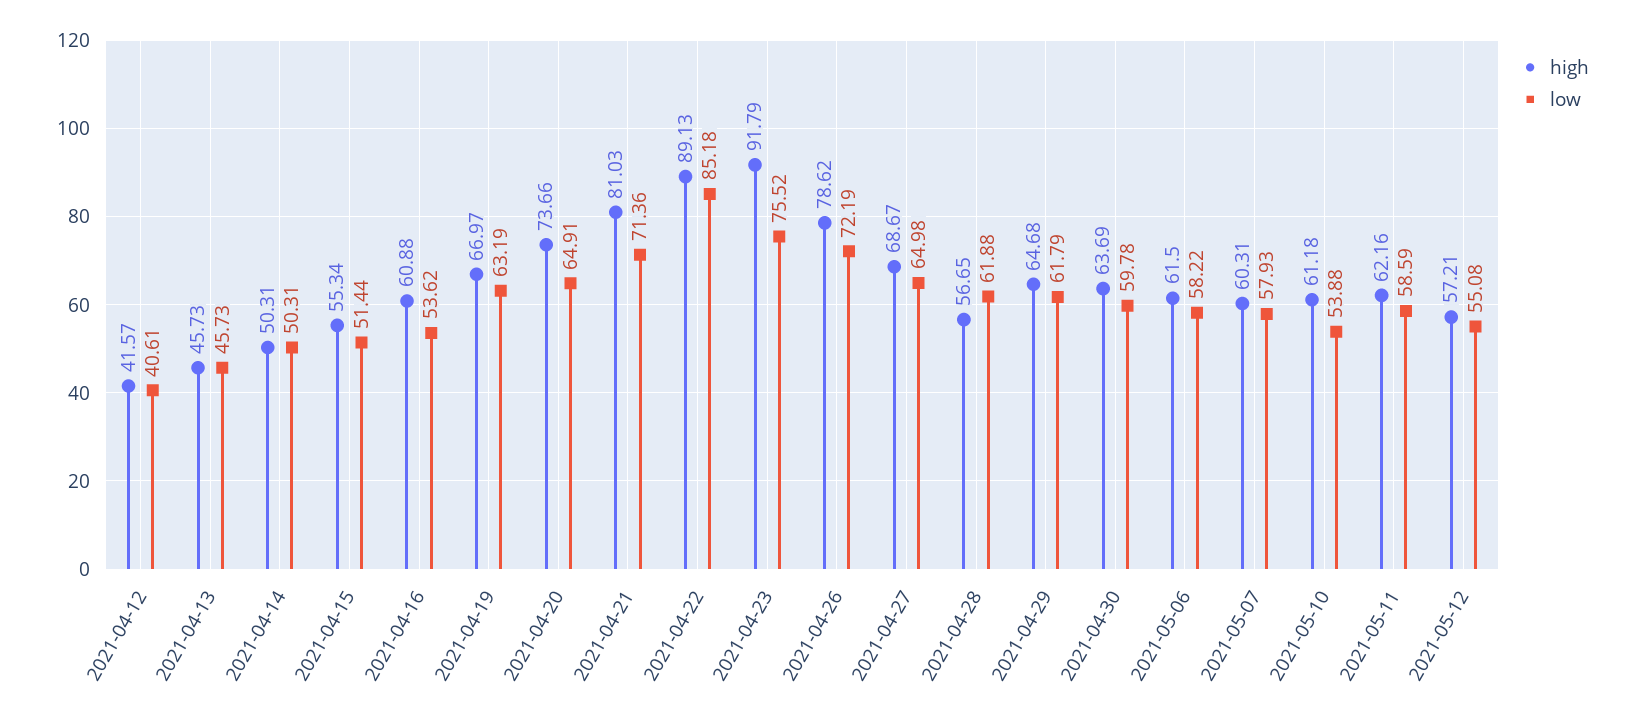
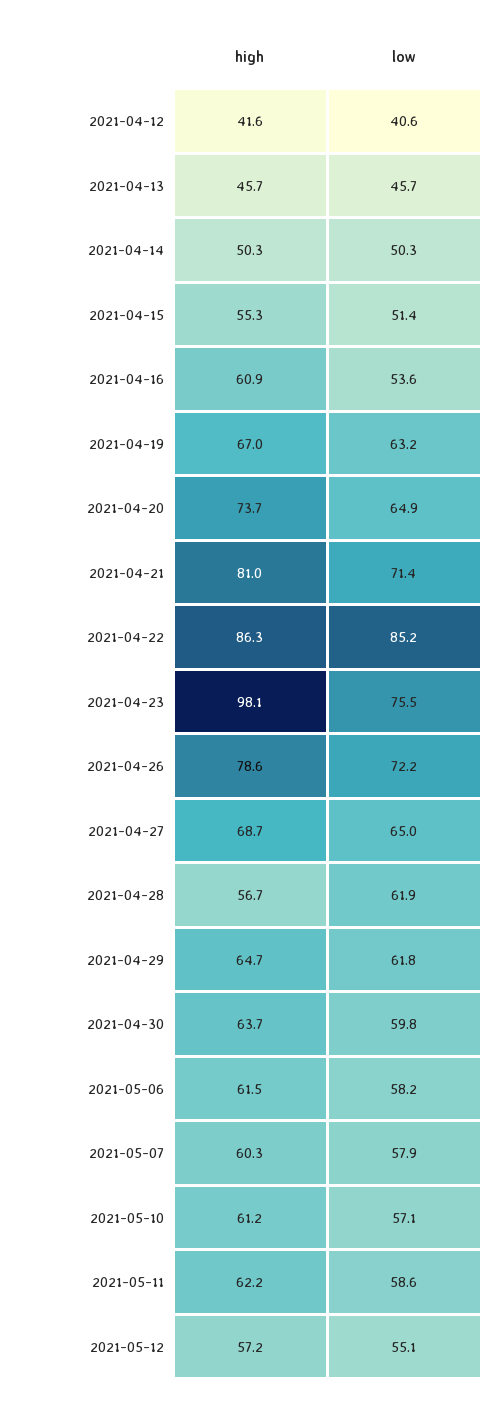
high, 2021-04-22: 89.13 -> 86.3
high, 2021-04-23: 91.79 -> 98.1
low, 2021-05-10: 53.88 -> 57.1

